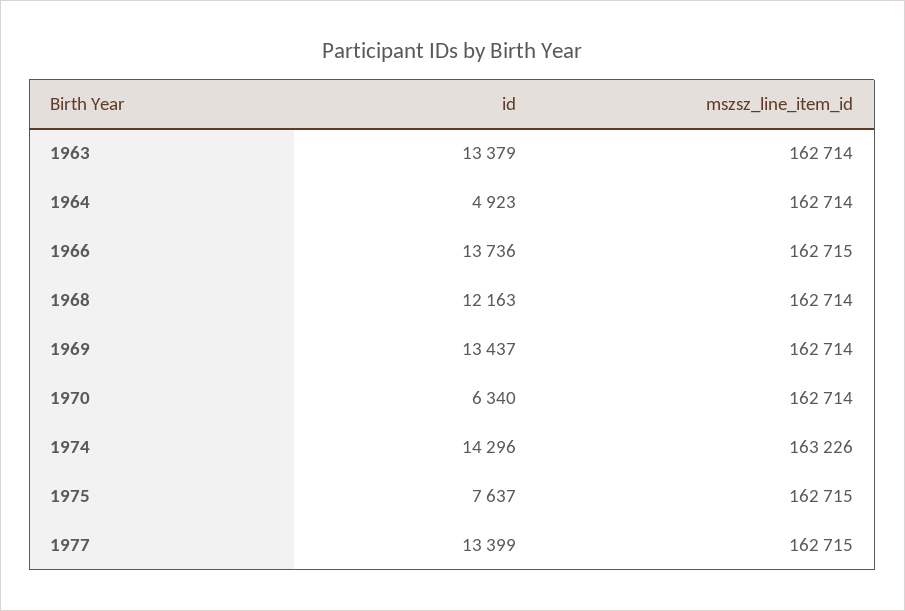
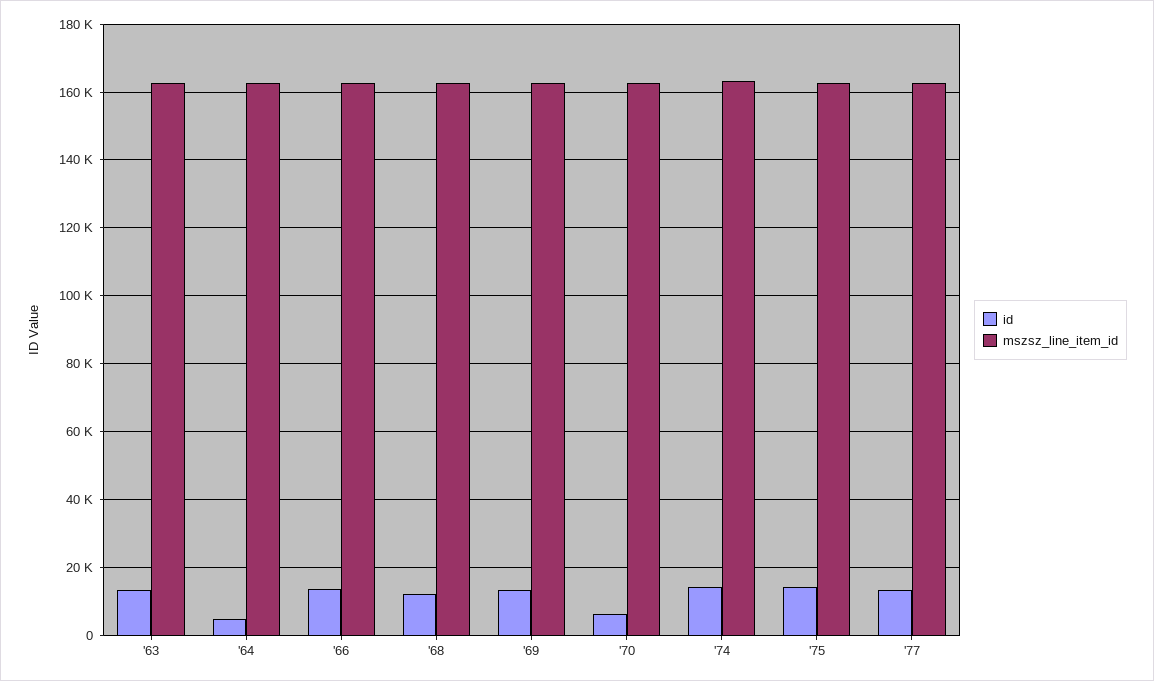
id, 1975: 7637 -> 14000

